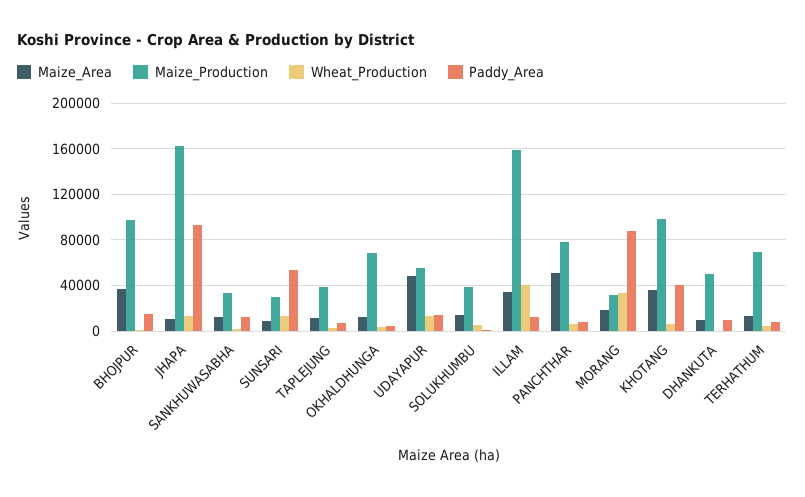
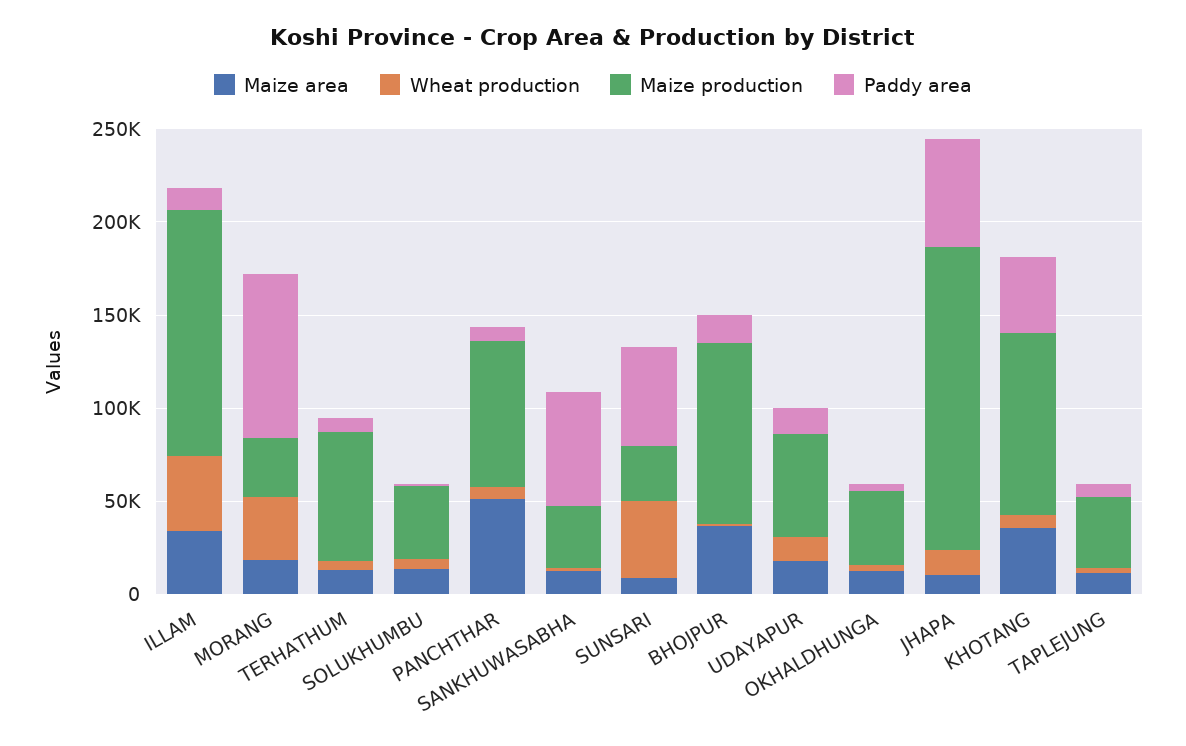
Paddy_Area, JHAPA: 90000 -> 60000
Paddy_Area, SANKHUWASABHA: 10000 -> 60000
Wheat_Production, SUNSARI: 10000 -> 40000
Maize_Production, OKHALDHUNGA: 70000 -> 40000
Maize_Area, UDAYAPUR: 50000 -> 20000
Maize_Production, ILLAM: 160000 -> 130000
Maize_Area, DHANKUTA: 10000 -> none
Maize_Production, DHANKUTA: 50000 -> none
Wheat_Production, DHANKUTA: 0 -> none
Paddy_Area, DHANKUTA: 10000 -> none

